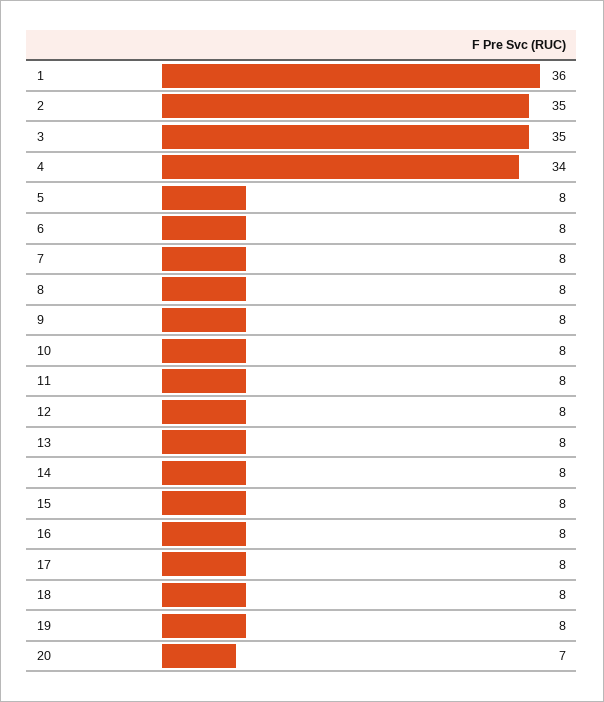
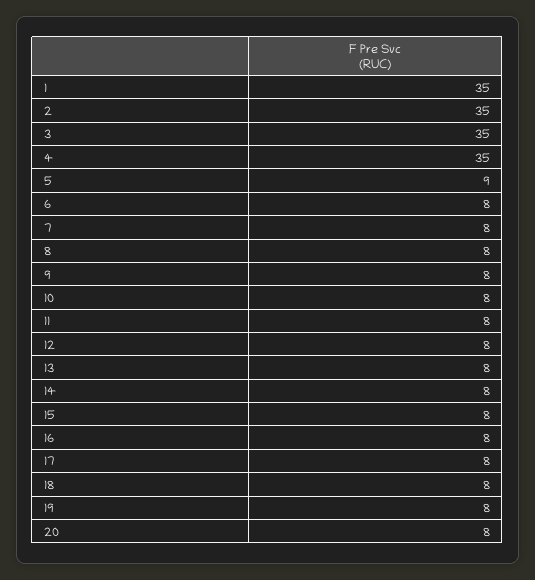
1: 36 -> 35
4: 34 -> 35
5: 8 -> 9
20: 7 -> 8

